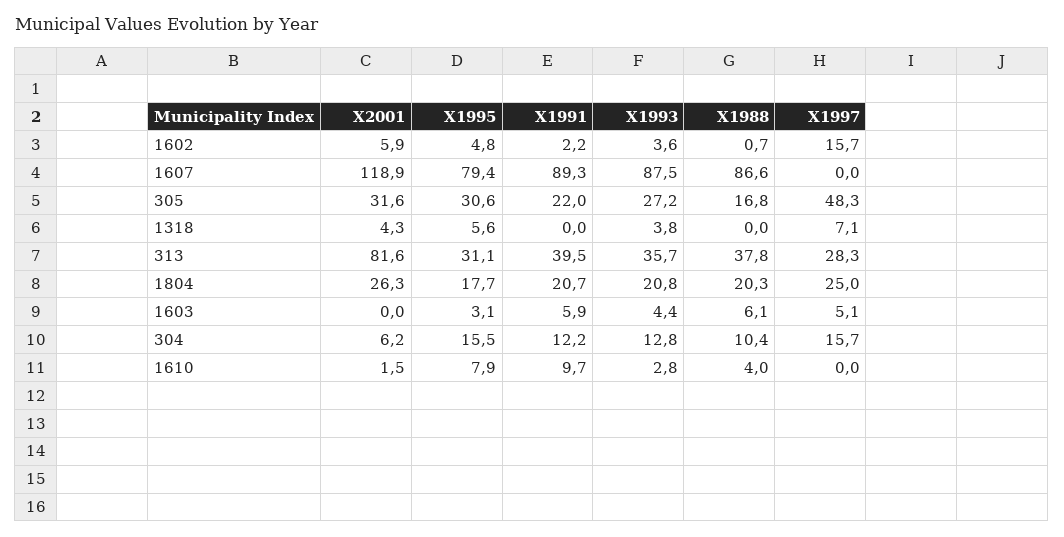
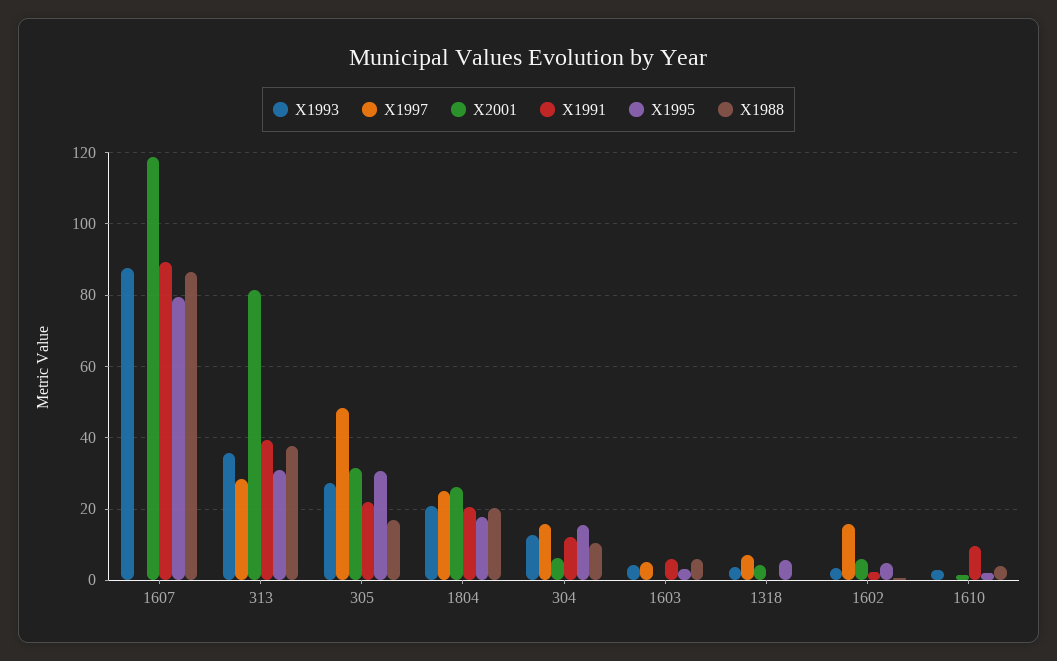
X1995, 1610: 7.9 -> 2

